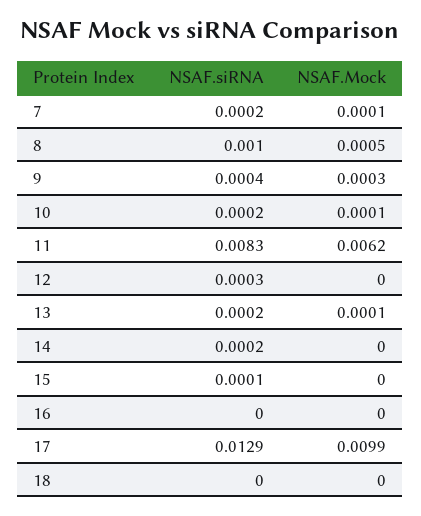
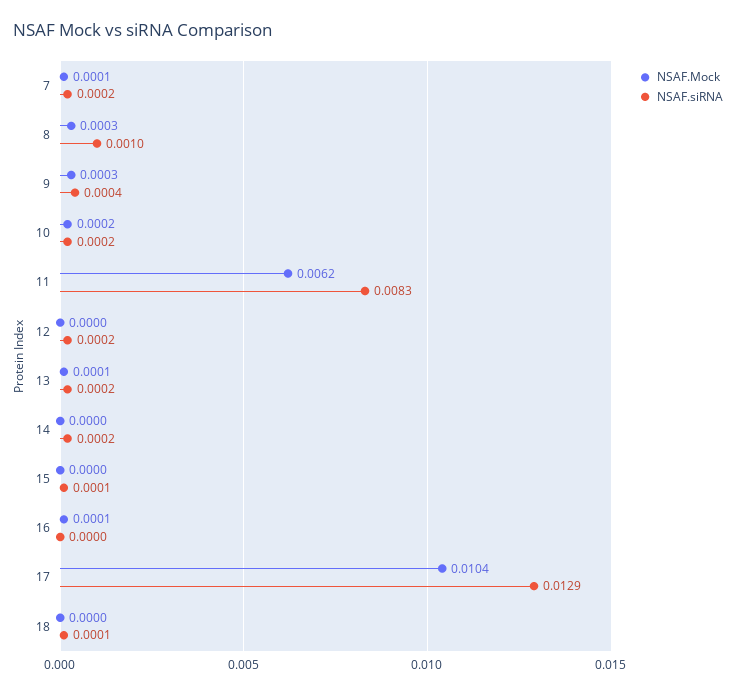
NSAF.Mock, 8: 0.0005 -> 0.0003
NSAF.Mock, 10: 0.0001 -> 0.0002
NSAF.siRNA, 12: 0.0003 -> 0.0002
NSAF.Mock, 16: 0 -> 0.0001
NSAF.Mock, 17: 0.0099 -> 0.0104
NSAF.siRNA, 18: 0 -> 0.0001

